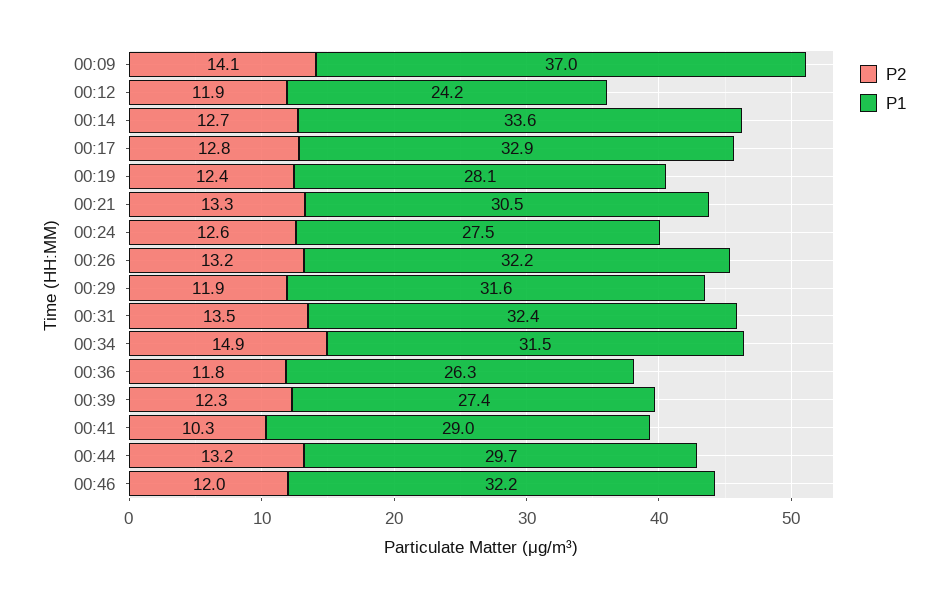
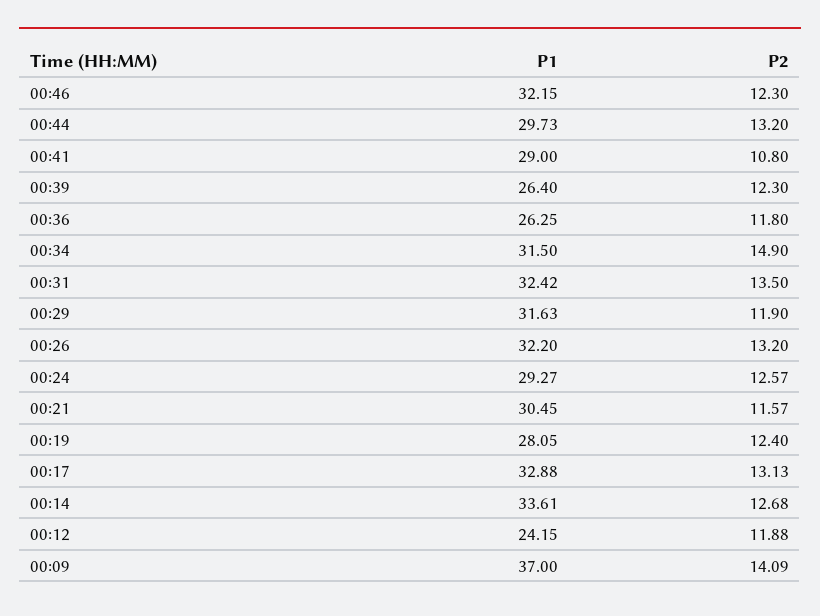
P2, 00:17: 12.8 -> 13.13
P2, 00:21: 13.3 -> 11.57
P1, 00:24: 27.5 -> 29.27
P1, 00:39: 27.4 -> 26.4
P2, 00:41: 10.3 -> 10.8
P2, 00:46: 12 -> 12.3

